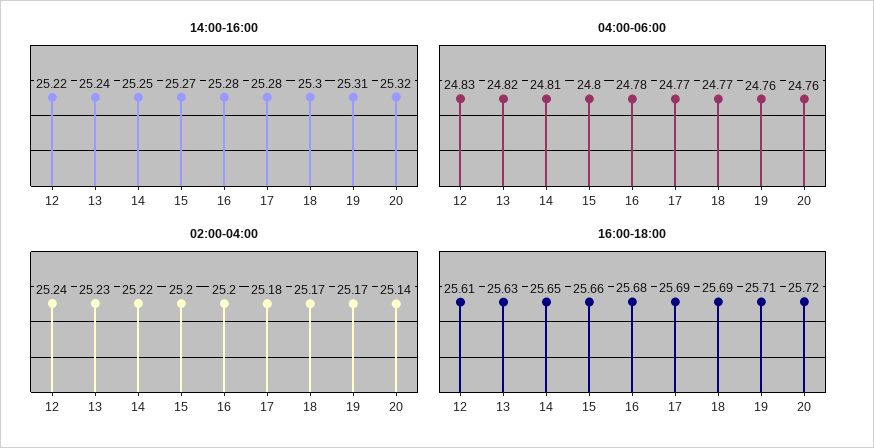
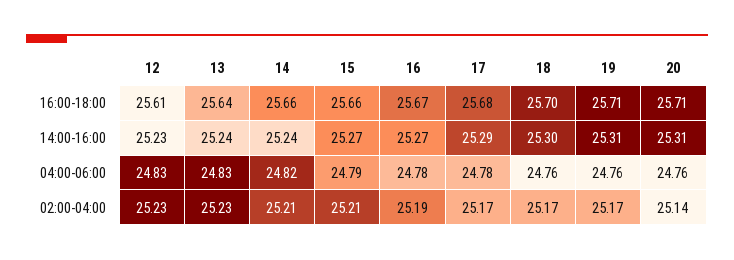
14:00-16:00, 12: 25.22 -> 25.23
14:00-16:00, 14: 25.25 -> 25.24
14:00-16:00, 16: 25.28 -> 25.27
14:00-16:00, 17: 25.28 -> 25.29
14:00-16:00, 20: 25.32 -> 25.31
04:00-06:00, 13: 24.82 -> 24.83
04:00-06:00, 14: 24.81 -> 24.82
04:00-06:00, 15: 24.8 -> 24.79
04:00-06:00, 17: 24.77 -> 24.78
04:00-06:00, 18: 24.77 -> 24.76
02:00-04:00, 12: 25.24 -> 25.23
02:00-04:00, 14: 25.22 -> 25.21
02:00-04:00, 15: 25.2 -> 25.21
02:00-04:00, 16: 25.2 -> 25.19
02:00-04:00, 17: 25.18 -> 25.17
16:00-18:00, 13: 25.63 -> 25.64
16:00-18:00, 14: 25.65 -> 25.66
16:00-18:00, 16: 25.68 -> 25.67
16:00-18:00, 17: 25.69 -> 25.68
16:00-18:00, 18: 25.69 -> 25.7
16:00-18:00, 20: 25.72 -> 25.71

